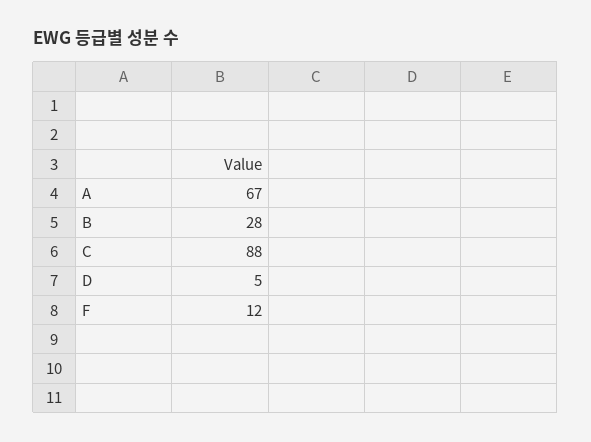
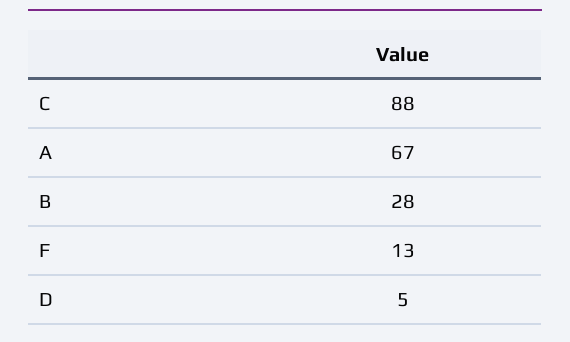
F: 12 -> 13

